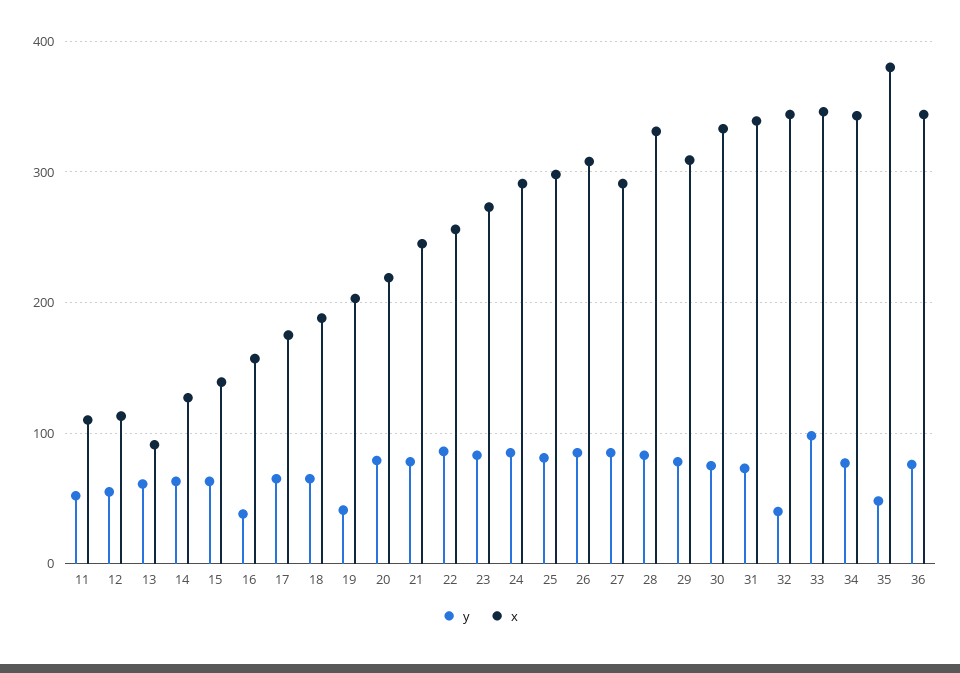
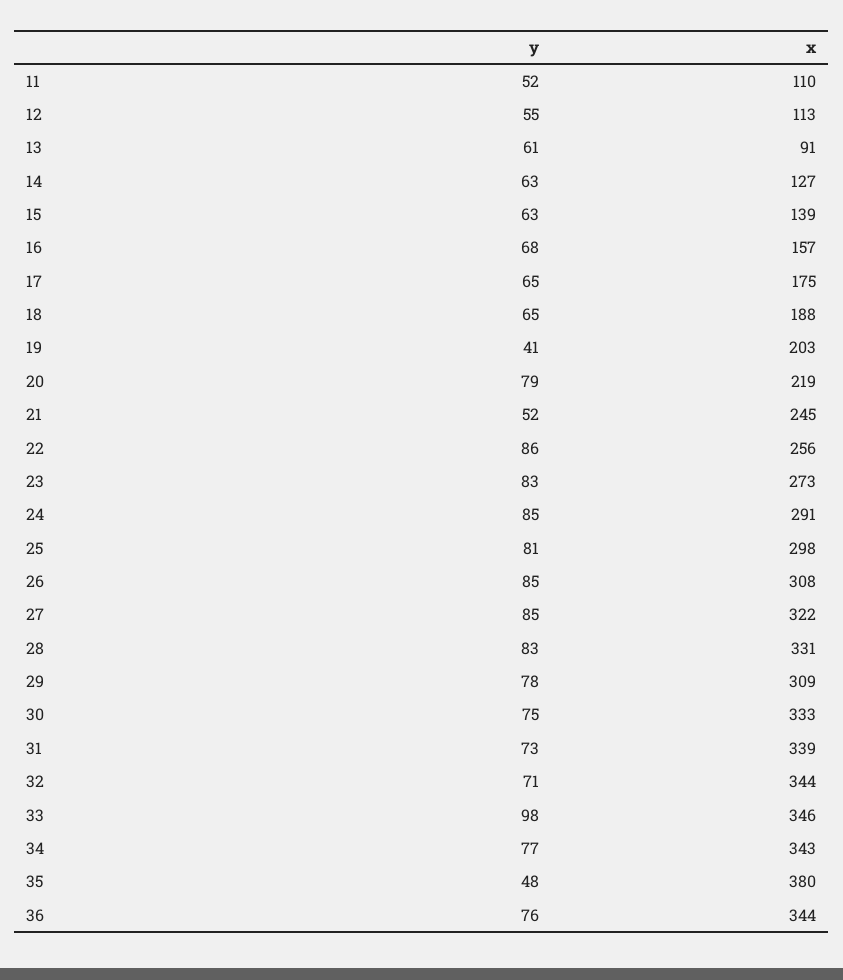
y, 16: 40 -> 68
y, 21: 80 -> 52
x, 27: 290 -> 322
y, 32: 40 -> 71

